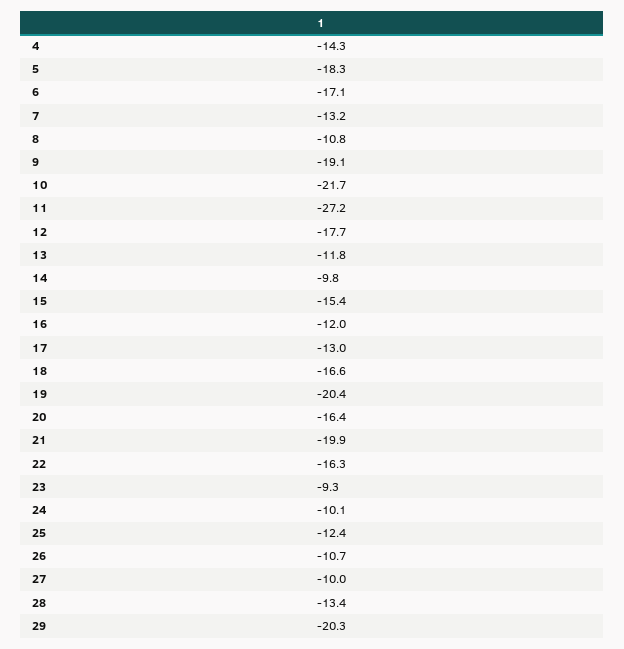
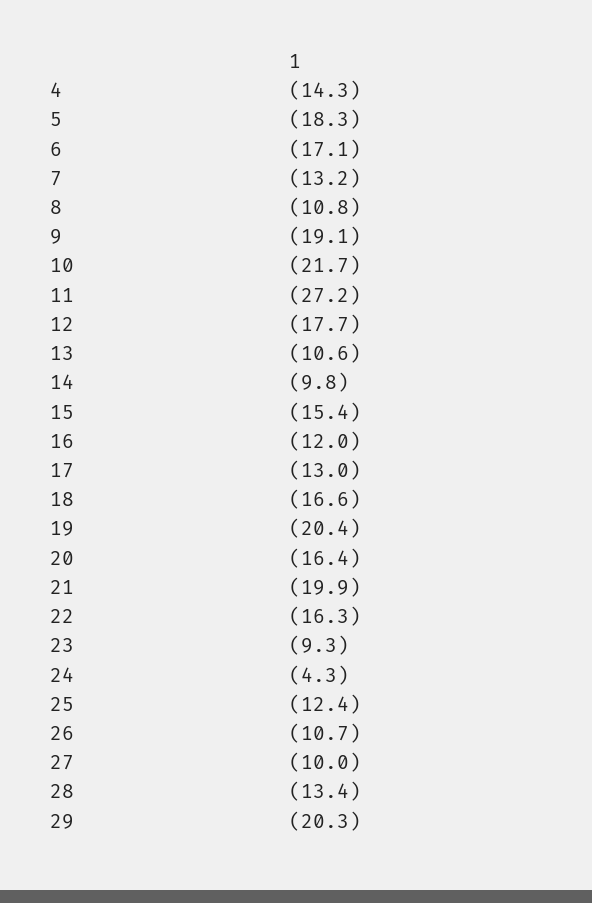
13: -11.8 -> -10.6
24: -10.1 -> -4.3

